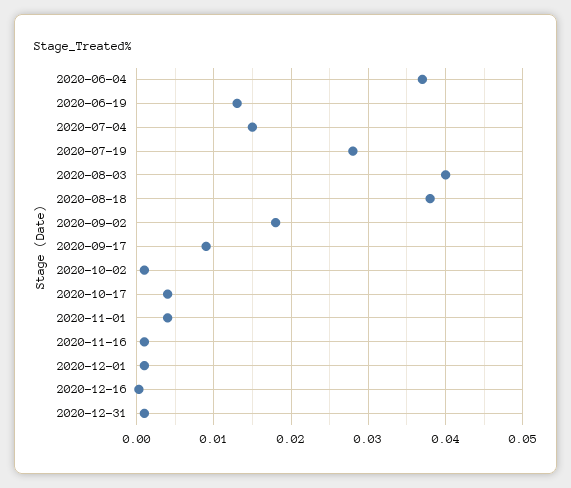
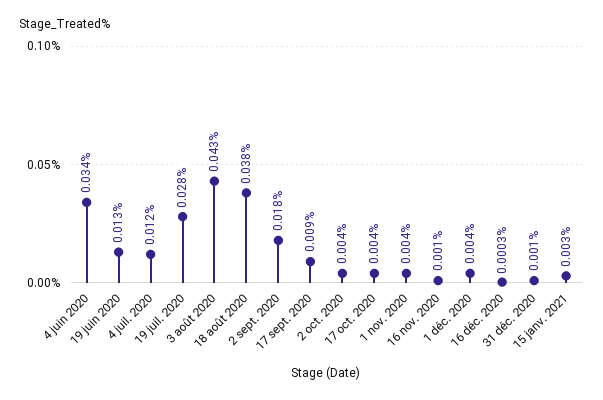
2020-06-04: 0.037 -> 0.034
2020-07-04: 0.015 -> 0.012
2020-08-03: 0.04 -> 0.043
2020-10-02: 0.001 -> 0.004
2020-12-01: 0.001 -> 0.004
15 janv. 2021: none -> 0.003

